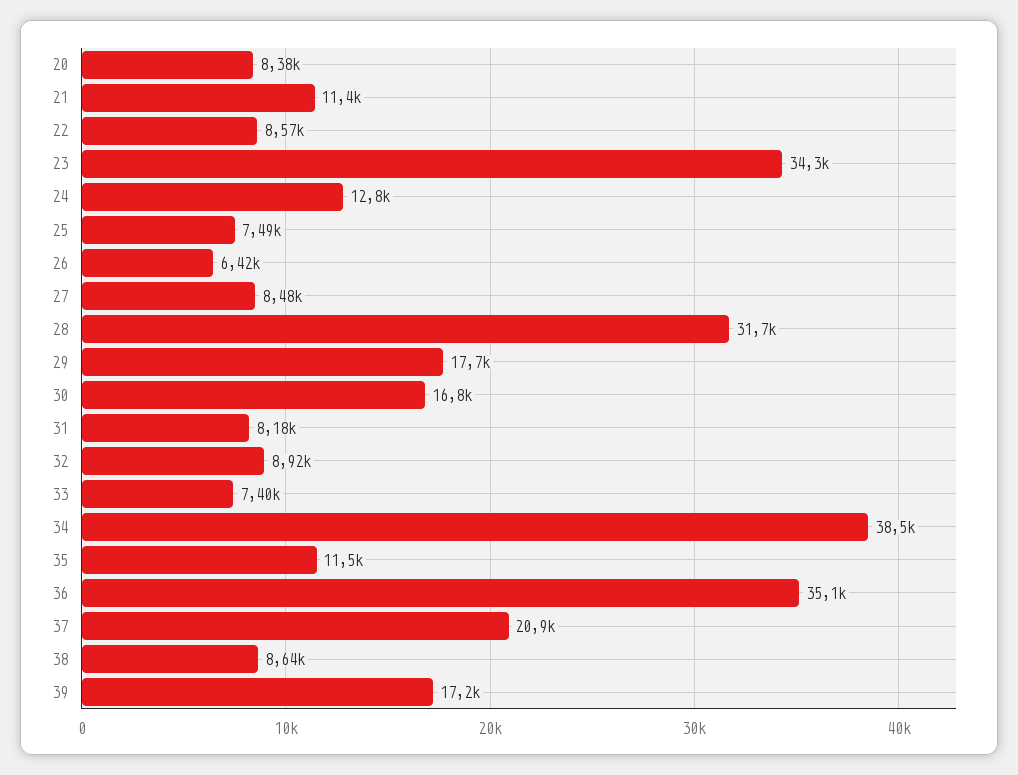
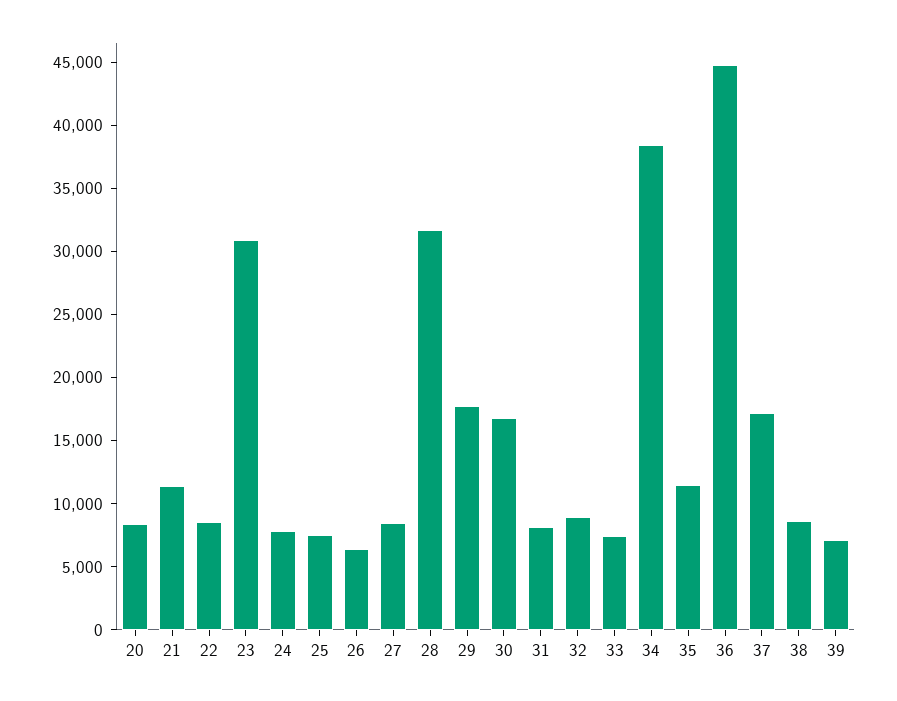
23: 34300 -> 31000
24: 12800 -> 8000
36: 35100 -> 45000
37: 20900 -> 17000
39: 17200 -> 7000

